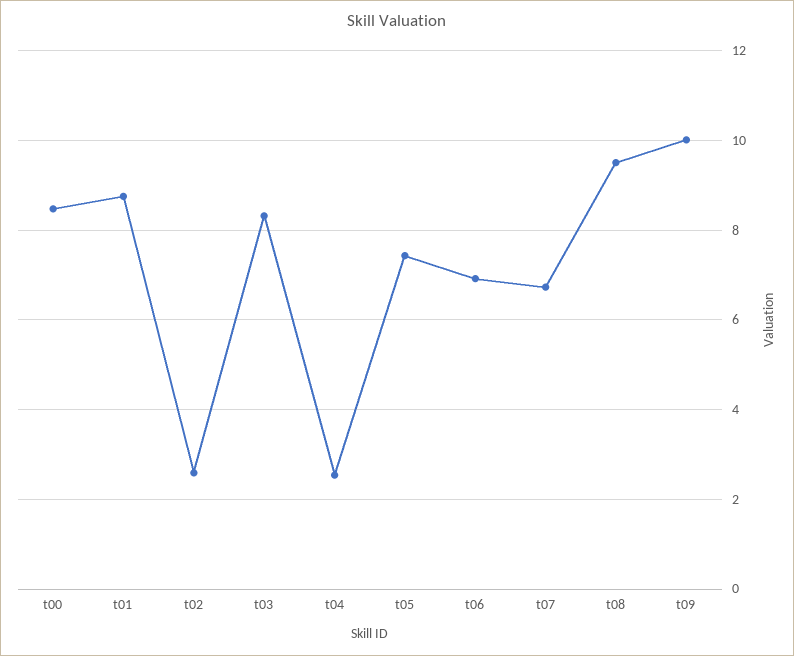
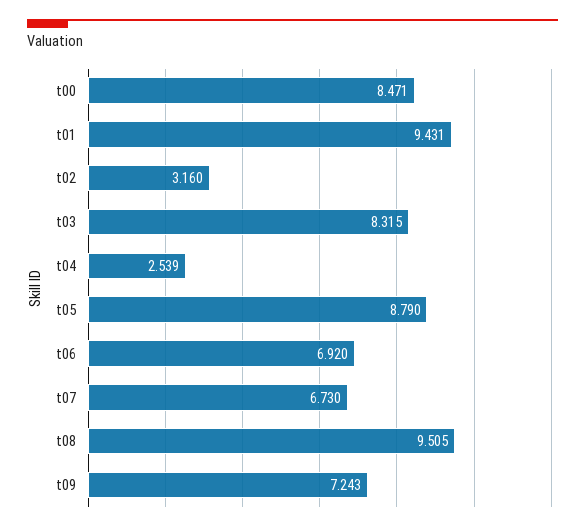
t01: 8.8 -> 9.431
t02: 2.6 -> 3.16
t05: 7.4 -> 8.79
t09: 10 -> 7.243

